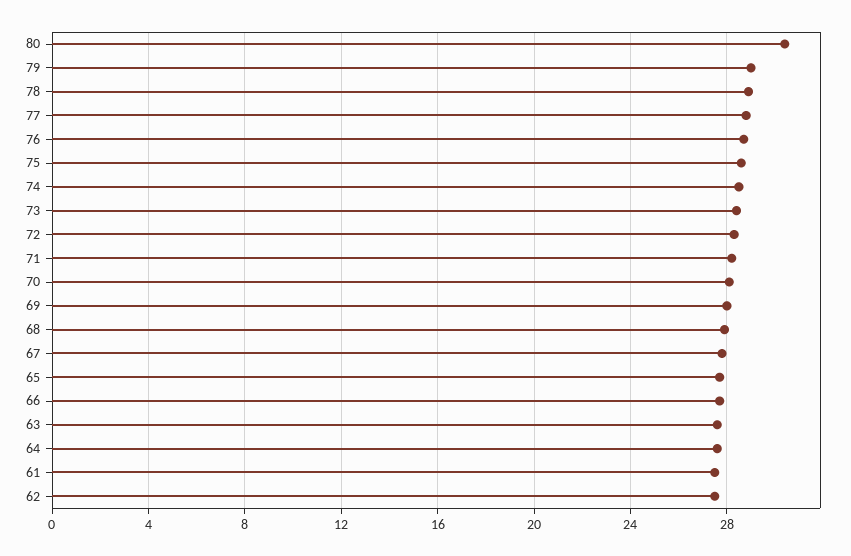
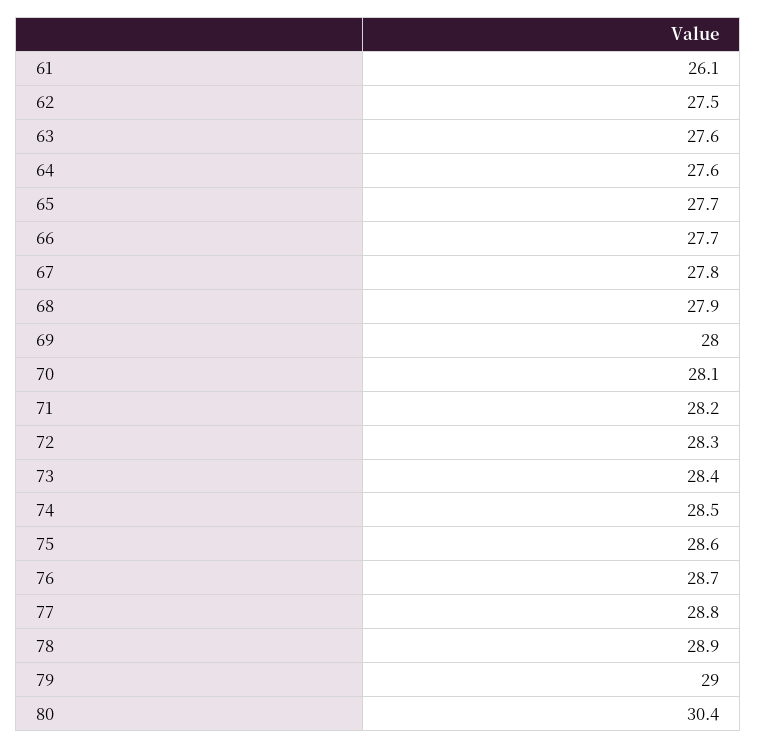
61: 27.5 -> 26.1

